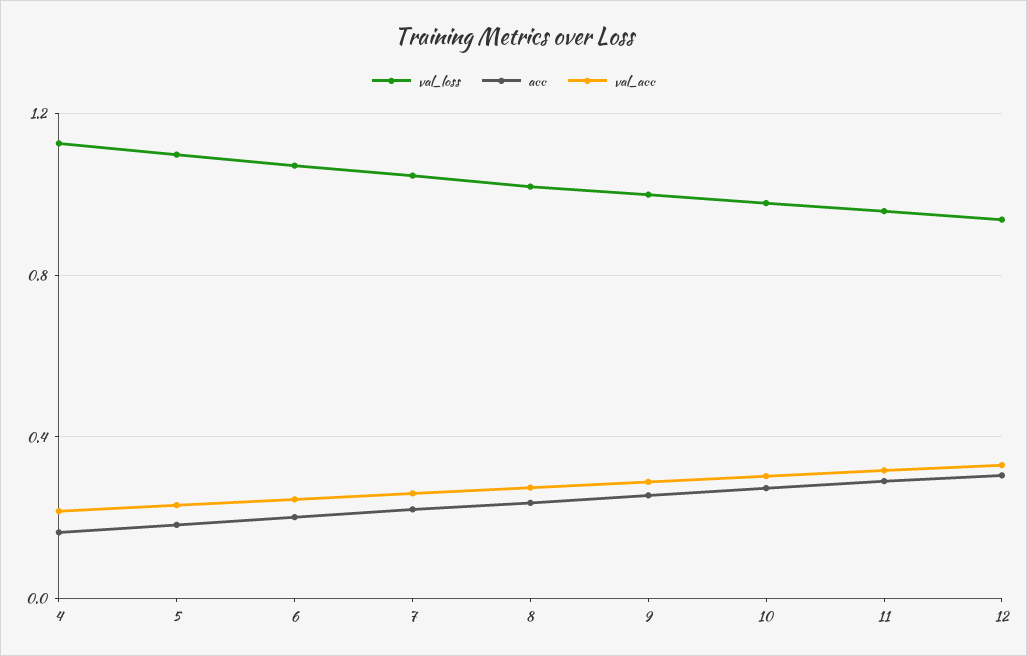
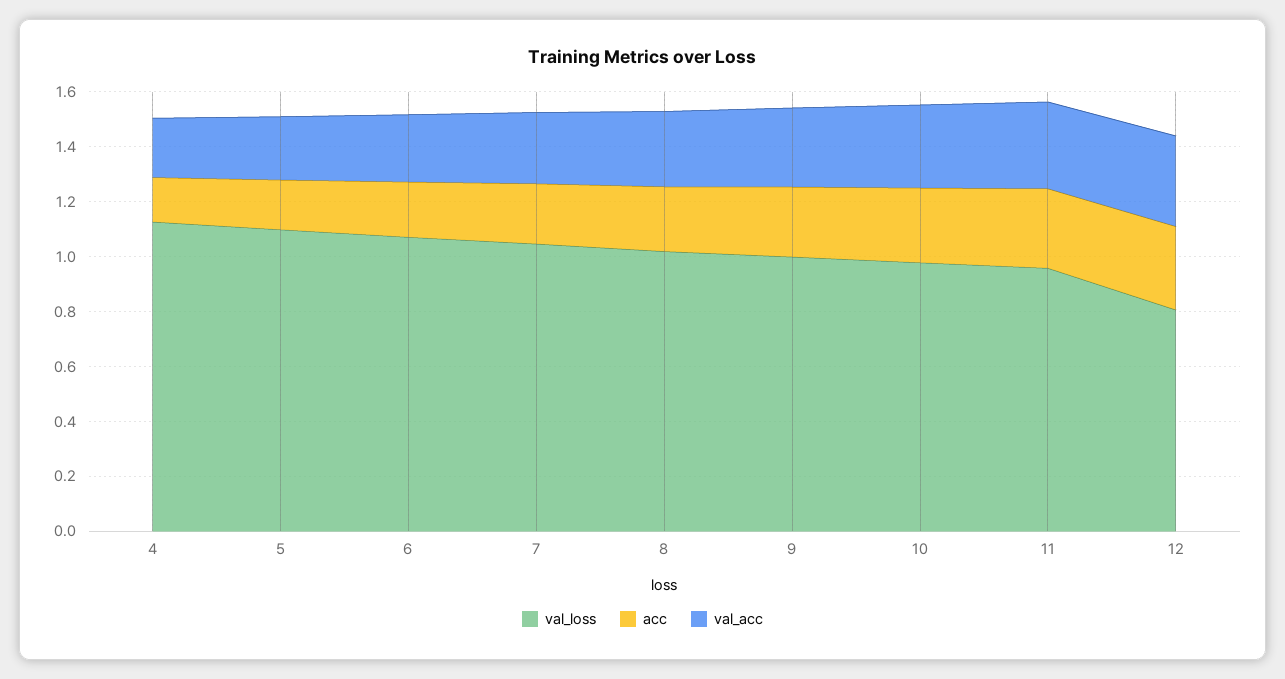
val_loss, 12: 0.95 -> 0.8

